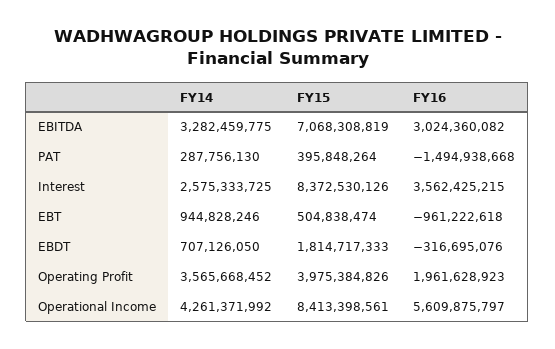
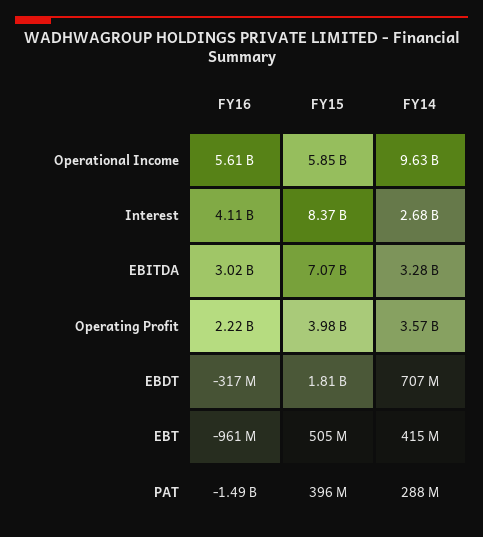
FY14, Interest: 2575333725 -> 2680000000
FY16, Interest: 3562425215 -> 4110000000
FY14, EBT: 944828246 -> 415000000
FY16, Operating Profit: 1961628923 -> 2220000000
FY14, Operational Income: 4261371992 -> 9630000000
FY15, Operational Income: 8413398561 -> 5850000000

